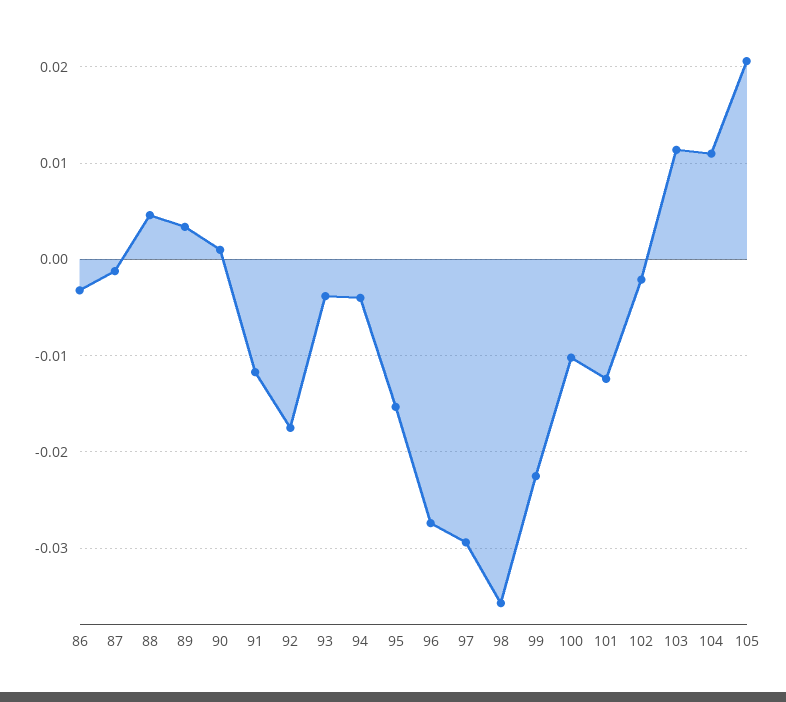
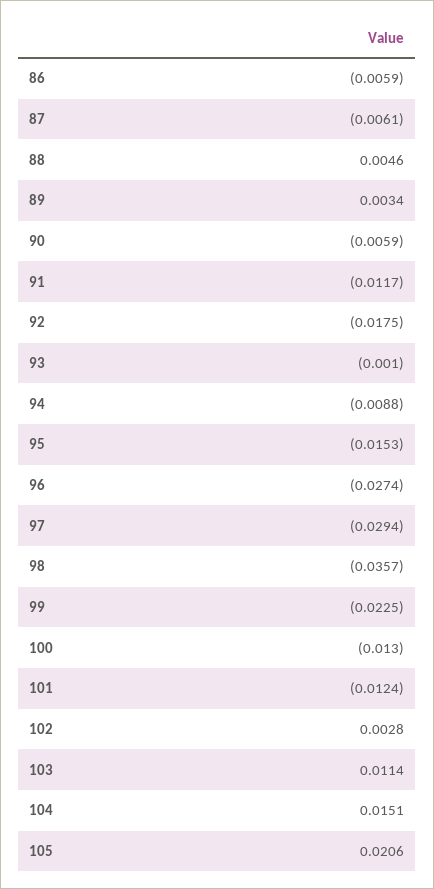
86: -0.003 -> -0.0059
87: -0.001 -> -0.0061
90: 0.001 -> -0.0059
93: -0.004 -> -0.001
94: -0.004 -> -0.0088
100: -0.01 -> -0.013
102: -0.002 -> 0.0028
104: 0.011 -> 0.0151

